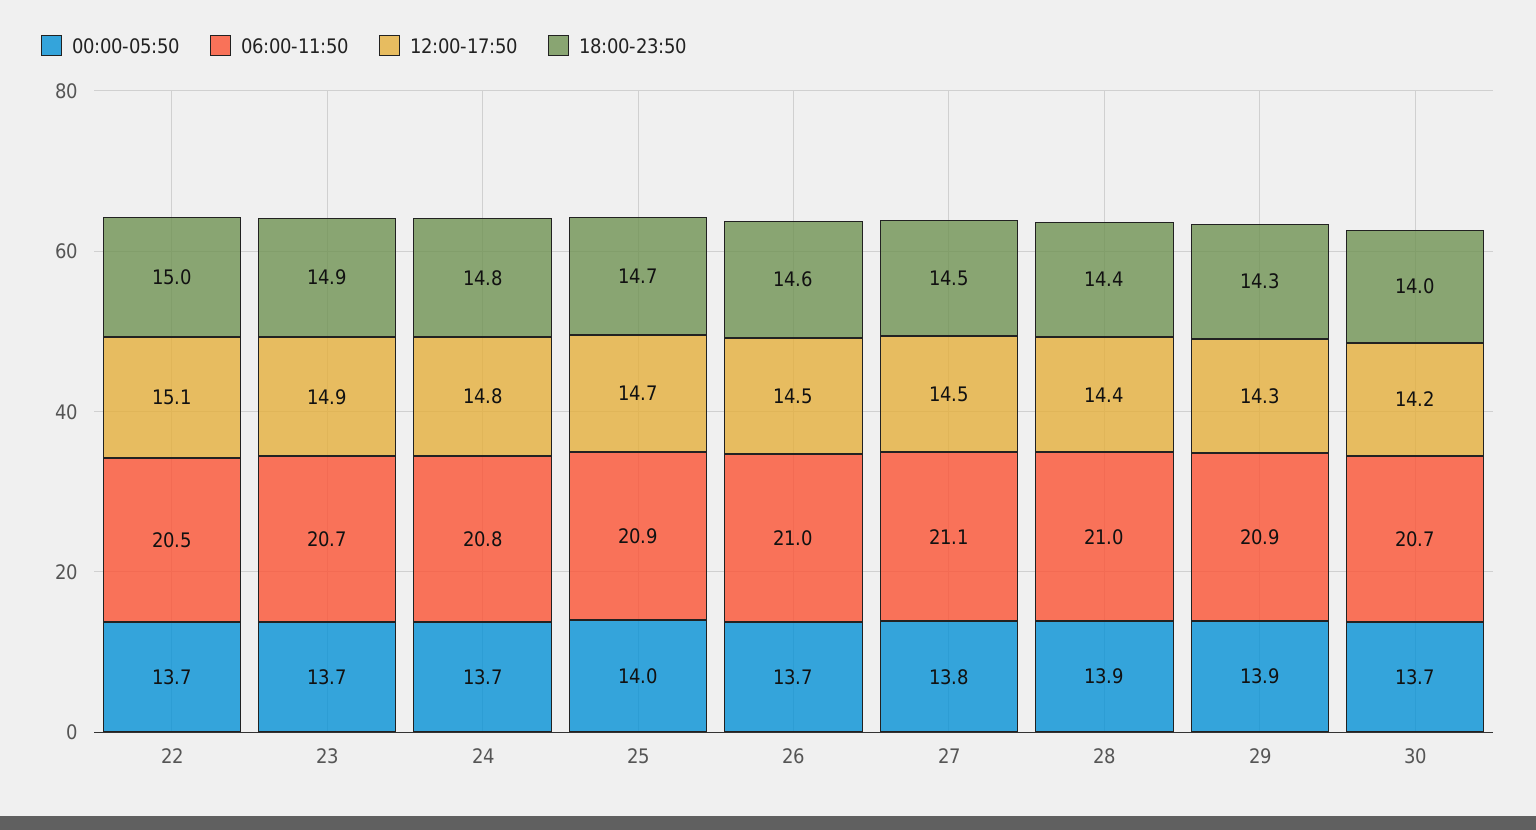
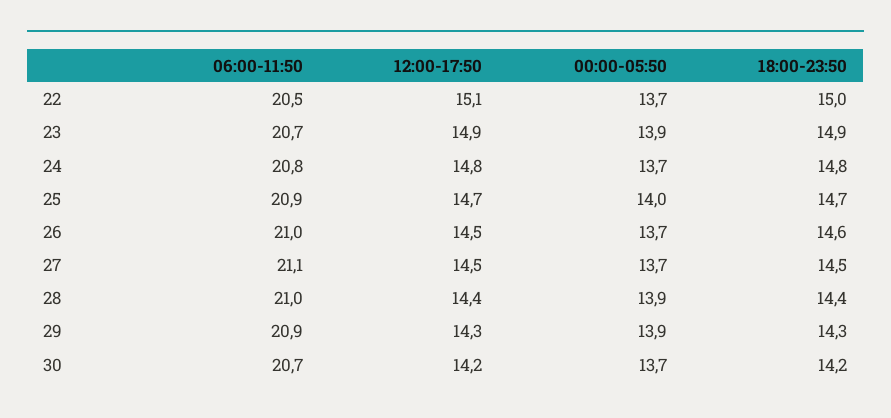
00:00-05:50, 23: 13.7 -> 13.9
00:00-05:50, 27: 13.8 -> 13.7
18:00-23:50, 30: 14 -> 14.2

